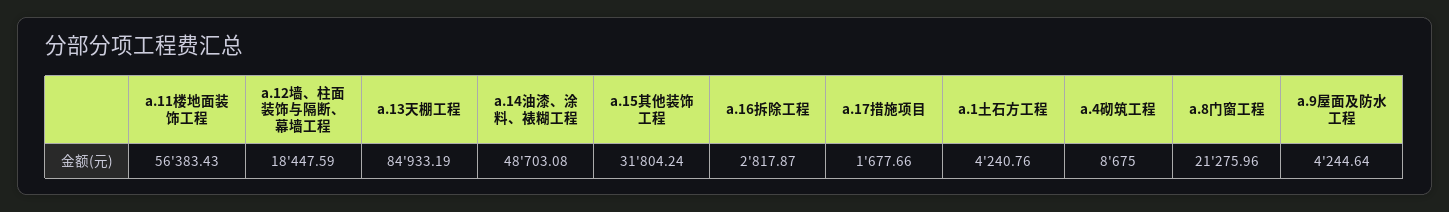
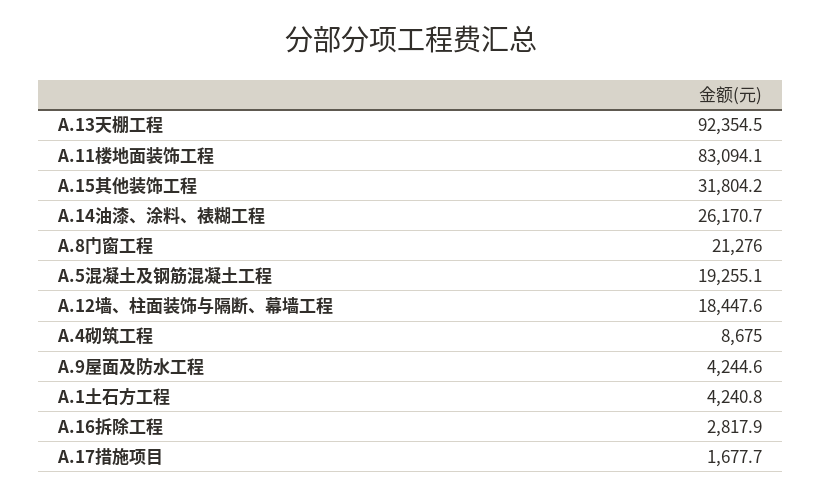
a.11楼地面装饰工程: 56383.43 -> 83094.1
a.13天棚工程: 84933.19 -> 92354.5
a.14油漆、涂料、裱糊工程: 48703.08 -> 26170.7
A.5混凝土及钢筋混凝土工程: none -> 19255.1

